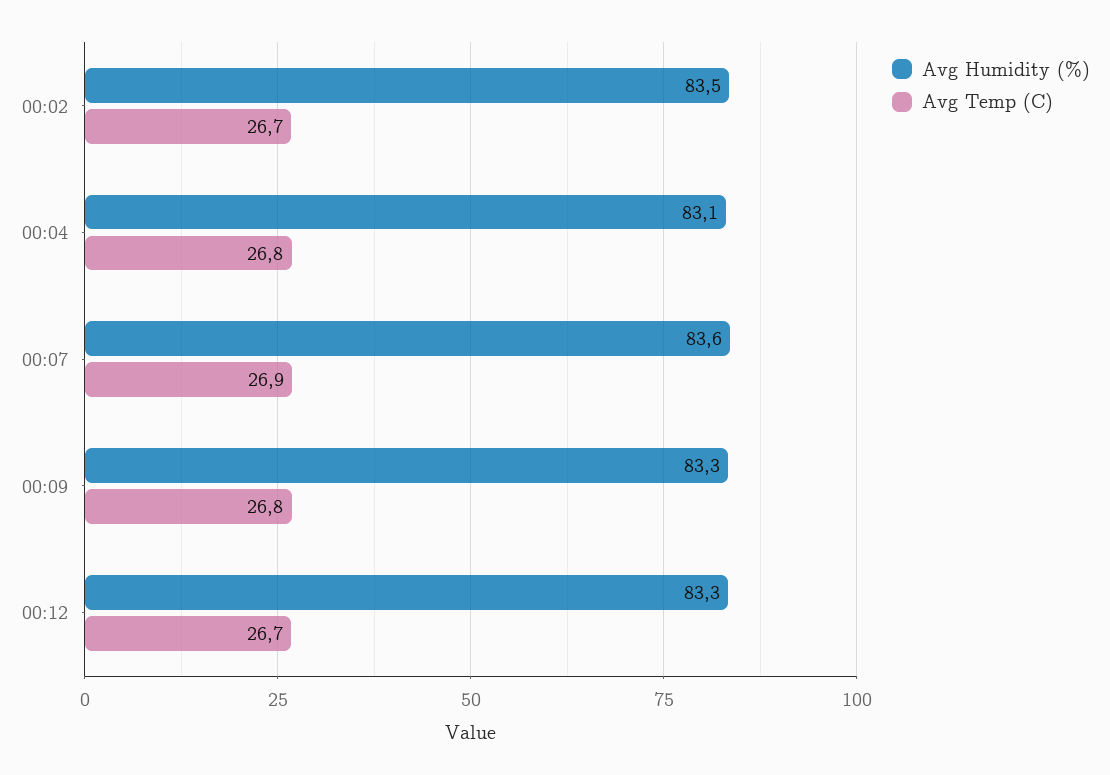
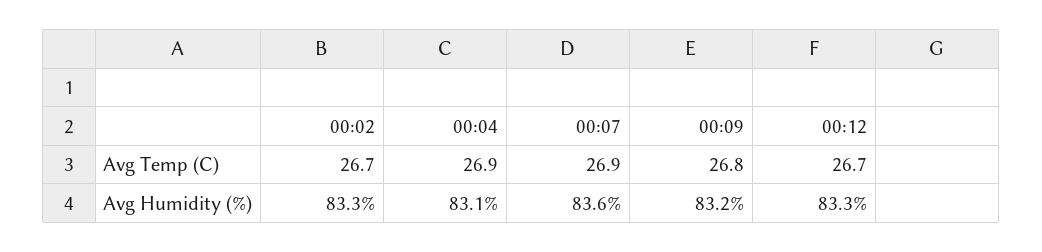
Avg Humidity (%), 00:02: 83.5 -> 83.3
Avg Temp (C), 00:04: 26.8 -> 26.9
Avg Humidity (%), 00:09: 83.3 -> 83.2

